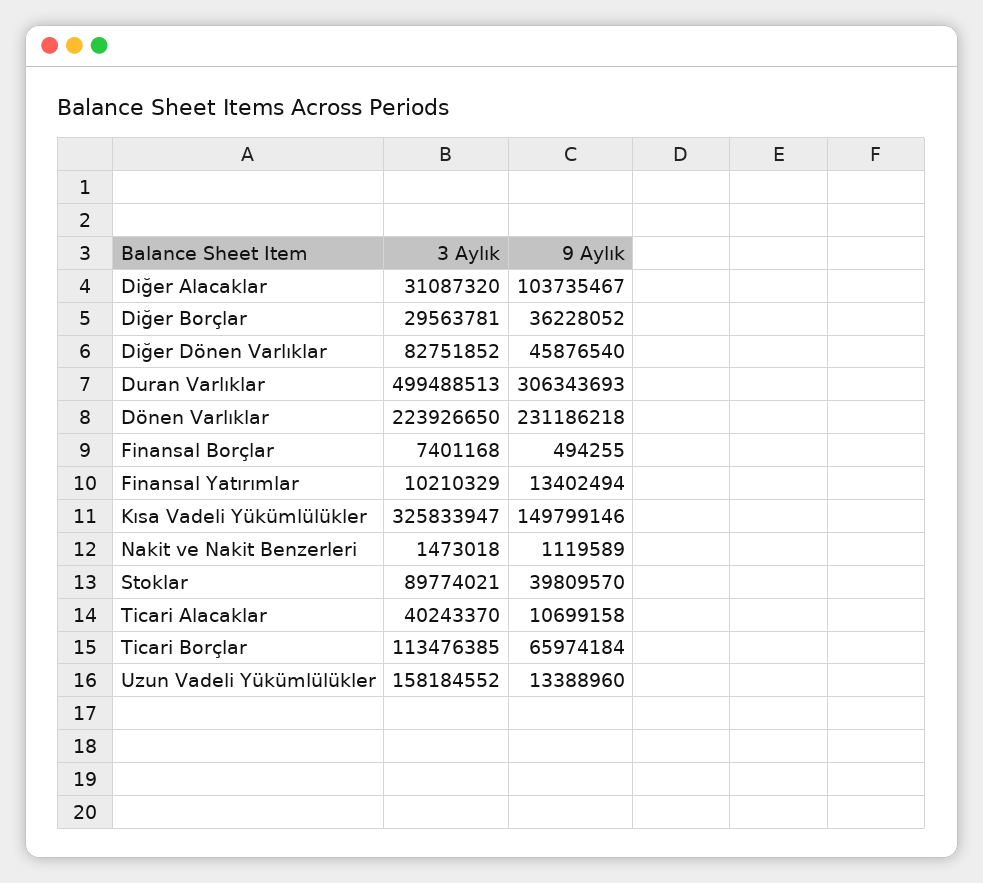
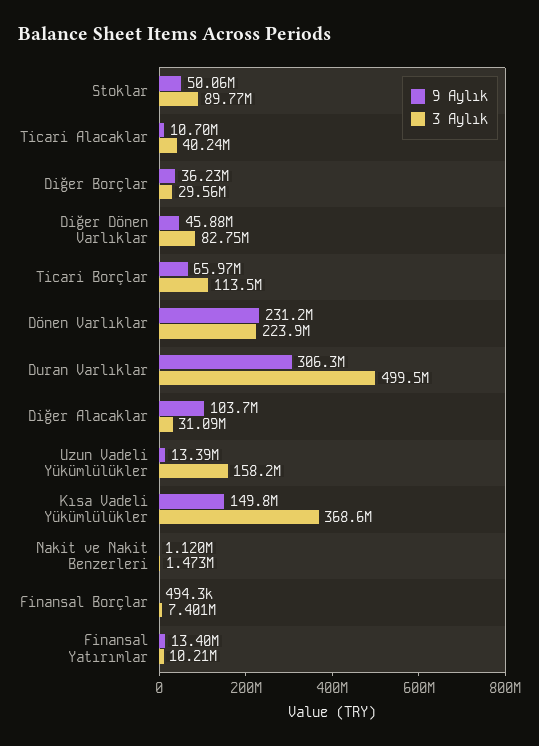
3 Aylık, Kısa Vadeli Yükümlülükler: 325833947 -> 368600000
9 Aylık, Stoklar: 39809570 -> 50060000

